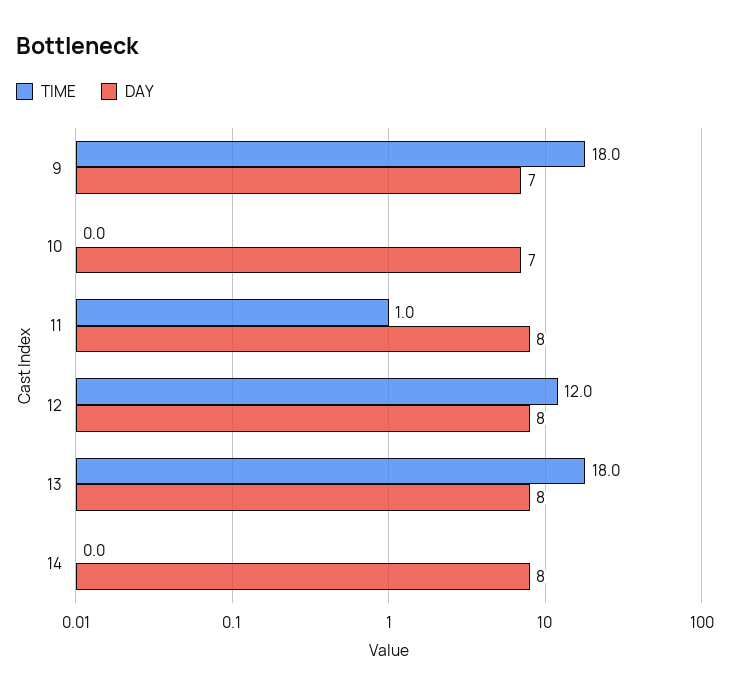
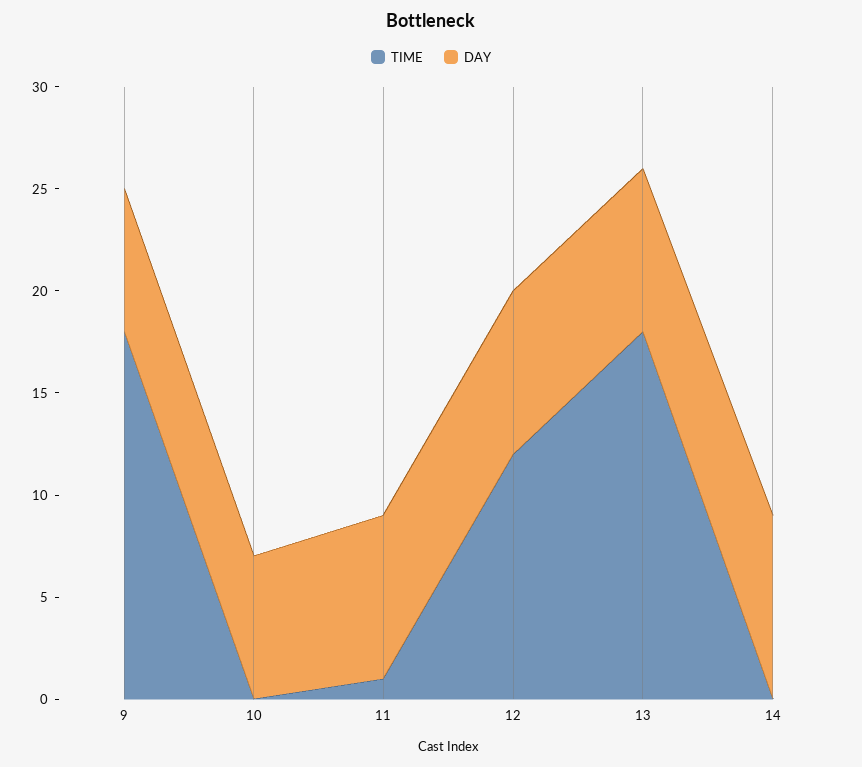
DAY, 14: 8 -> 9

